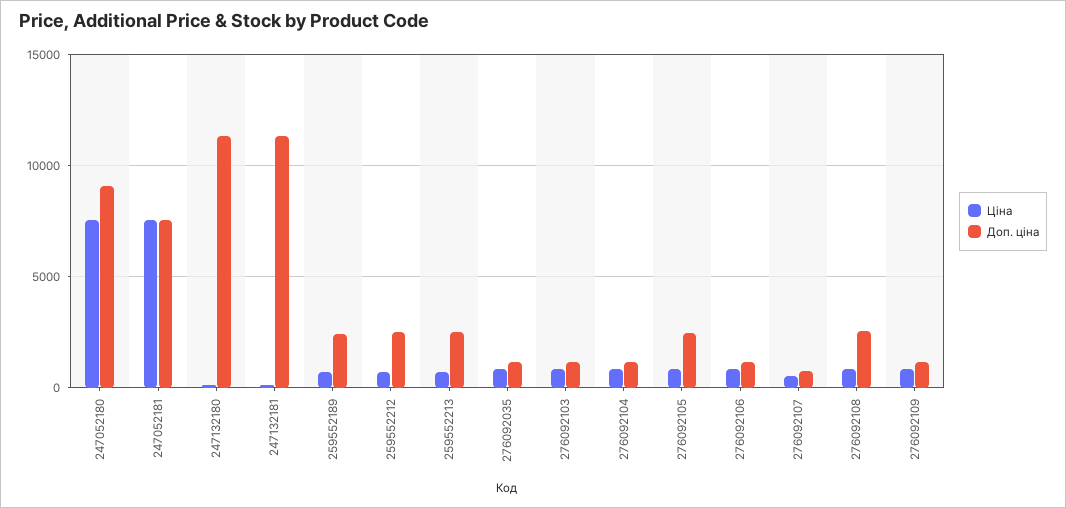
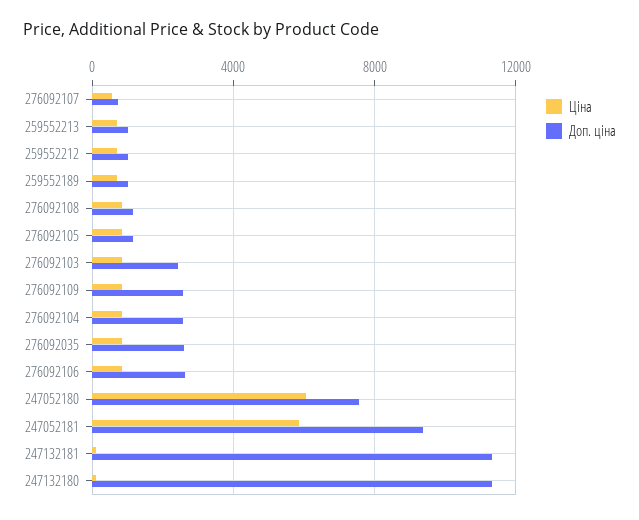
Ціна, 247052180: 7500 -> 6000
Доп. ціна, 247052180: 9000 -> 7500
Ціна, 247052181: 7500 -> 6000
Доп. ціна, 247052181: 7500 -> 9500
Доп. ціна, 259552189: 2500 -> 1000
Доп. ціна, 259552212: 2500 -> 1000
Доп. ціна, 259552213: 2500 -> 1000
Доп. ціна, 276092035: 1000 -> 2500
Доп. ціна, 276092103: 1000 -> 2500
Доп. ціна, 276092104: 1000 -> 2500
Доп. ціна, 276092105: 2500 -> 1000
Доп. ціна, 276092106: 1000 -> 2500
Доп. ціна, 276092108: 2500 -> 1000
Доп. ціна, 276092109: 1000 -> 2500

